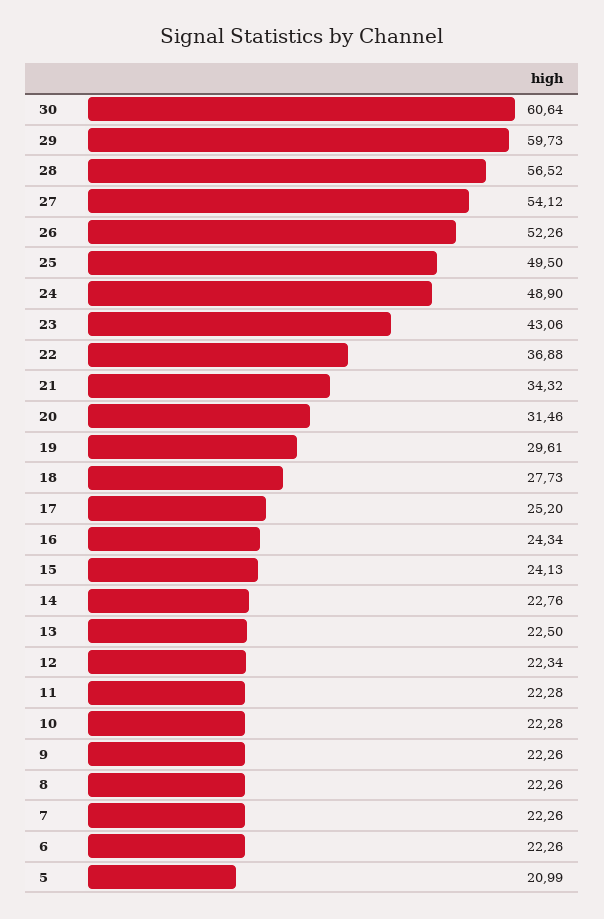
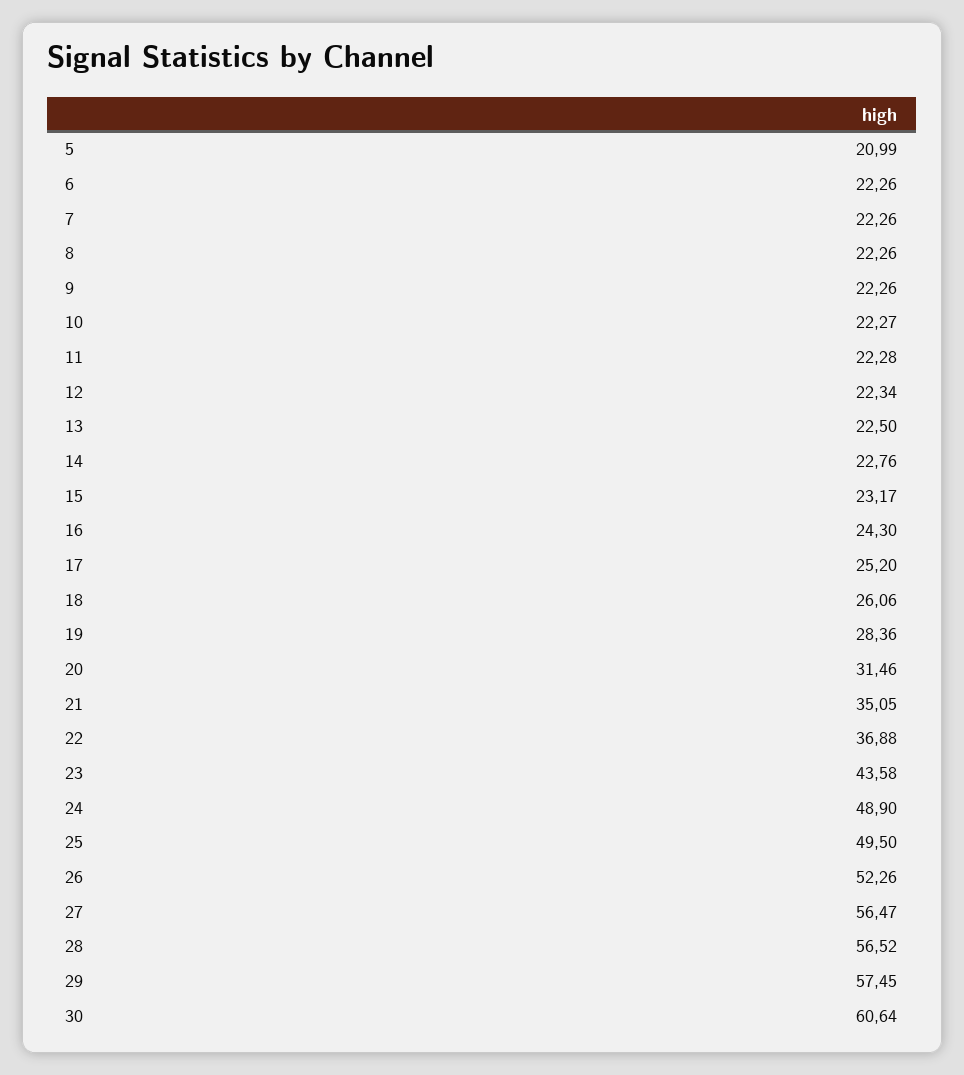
29: 59.73 -> 57.45
27: 54.12 -> 56.47
23: 43.06 -> 43.58
21: 34.32 -> 35.05
19: 29.61 -> 28.36
18: 27.73 -> 26.06
16: 24.34 -> 24.3
15: 24.13 -> 23.17
10: 22.28 -> 22.27

